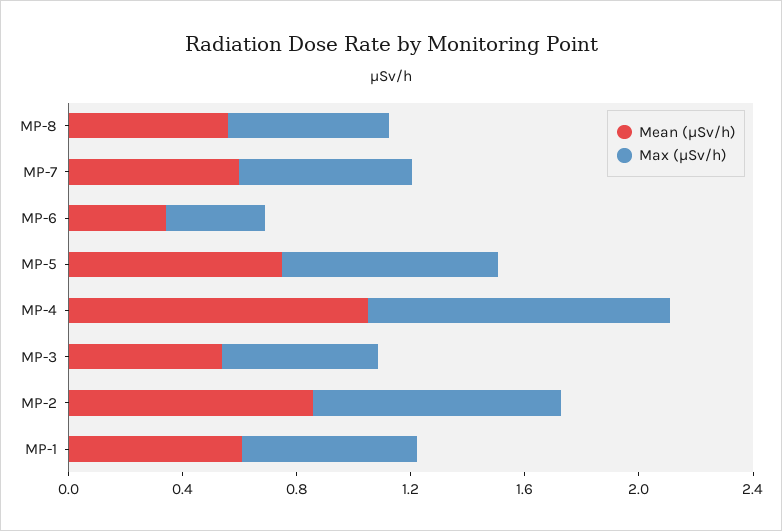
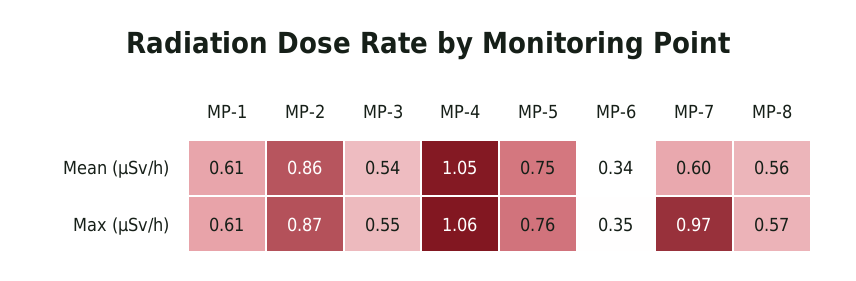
Max (μSv/h), MP-7: 0.6 -> 0.97

